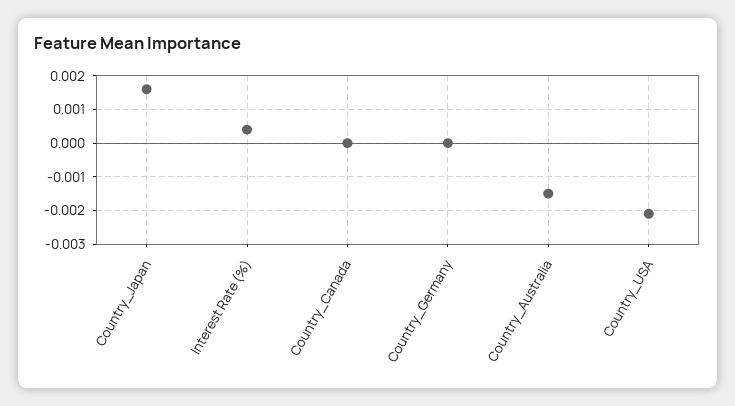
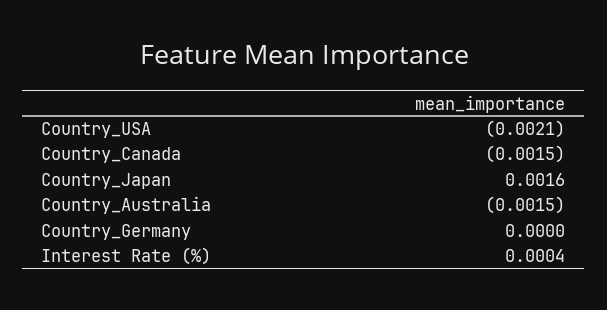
Country_Canada: 0 -> -0.0015

